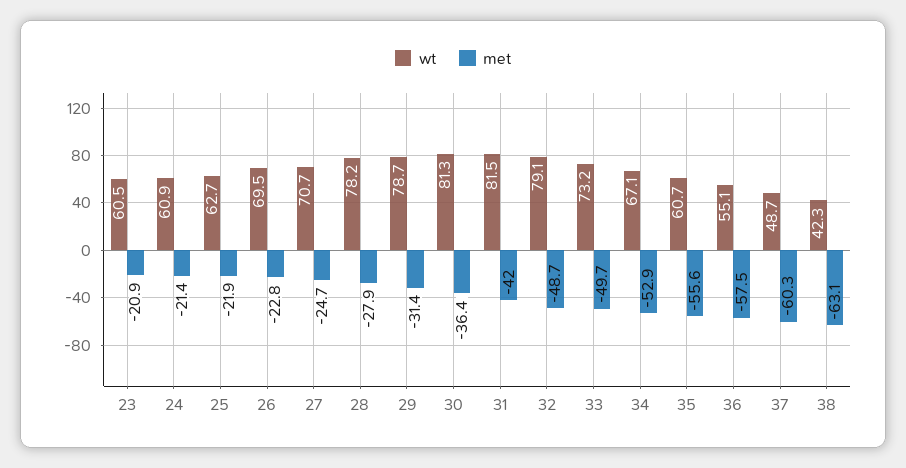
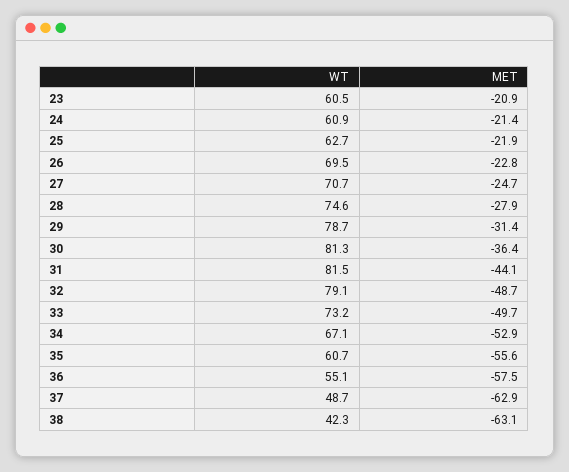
wt, 28: 78.2 -> 74.6
met, 31: -42 -> -44.1
met, 37: -60.3 -> -62.9

